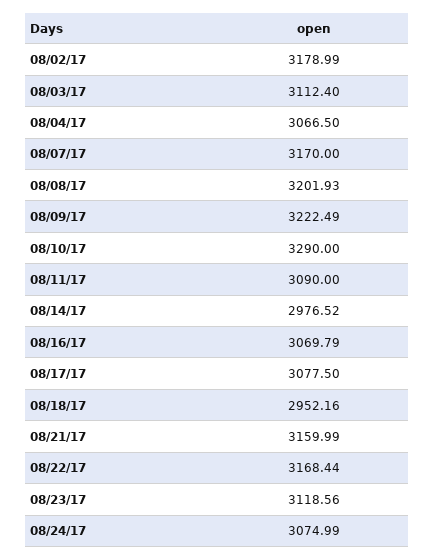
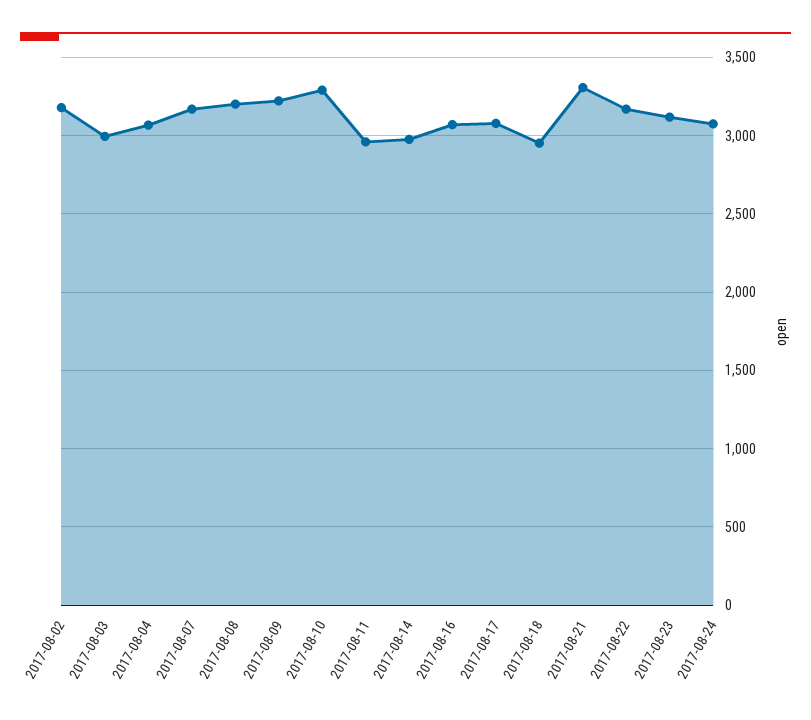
08/03/17: 3112.4 -> 3000
08/11/17: 3090 -> 2950
08/21/17: 3159.99 -> 3300

